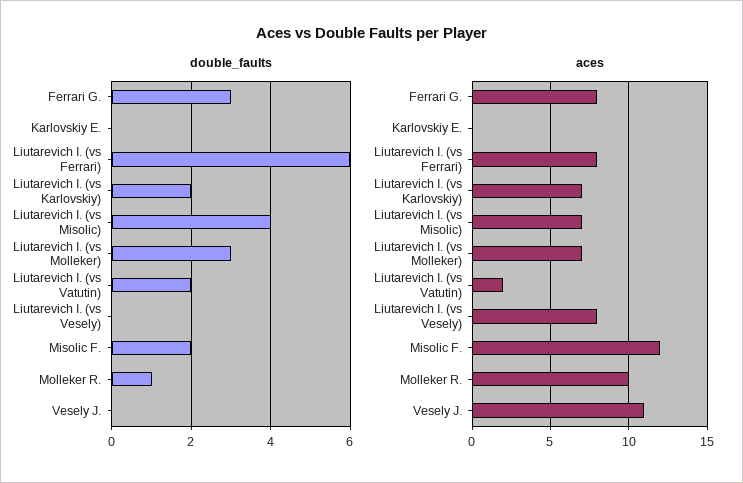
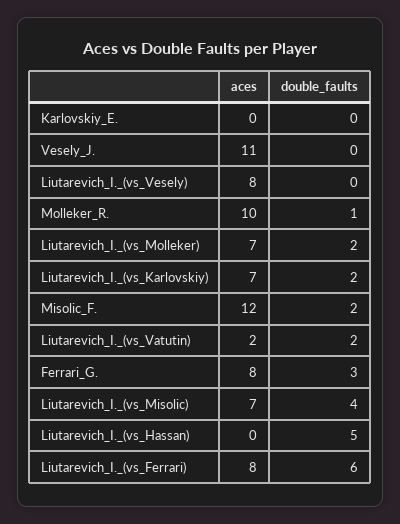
double_faults, Liutarevich I. (vs Molleker): 3 -> 2
aces, Liutarevich_I._(vs_Hassan): none -> 0
double_faults, Liutarevich_I._(vs_Hassan): none -> 5

